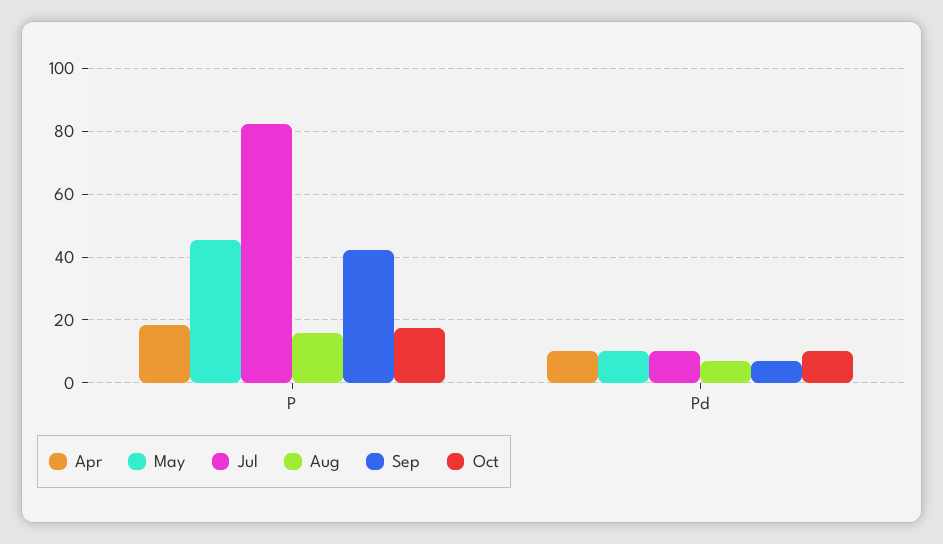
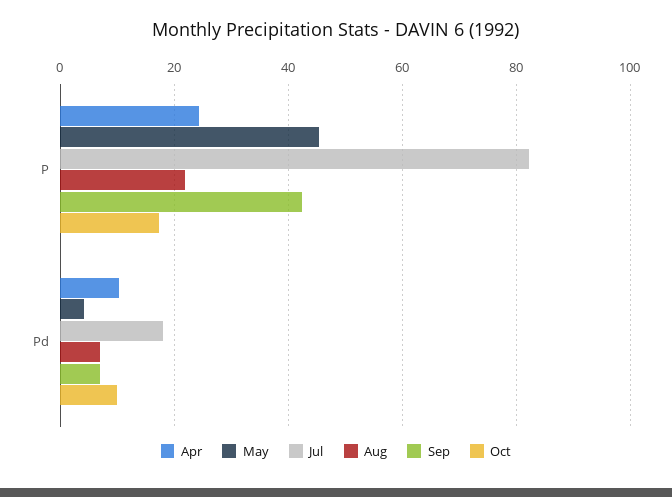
Apr, P: 18 -> 24
Aug, P: 16 -> 22
May, Pd: 10 -> 4
Jul, Pd: 10 -> 18

